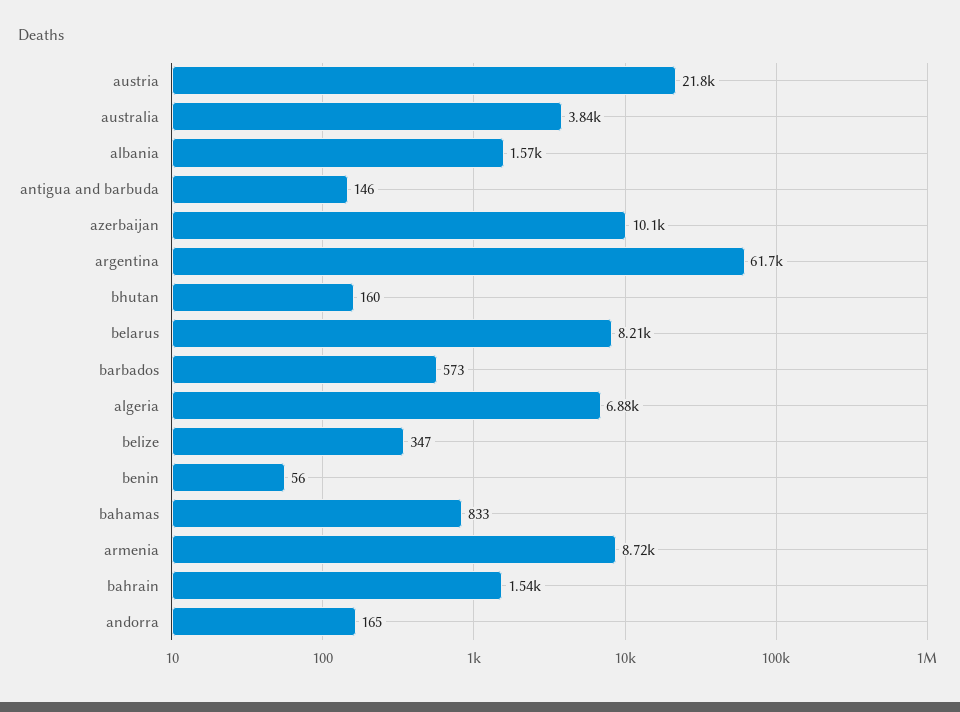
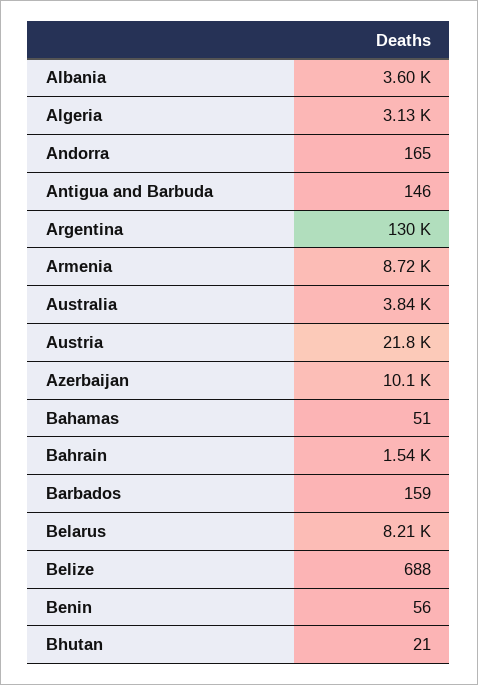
albania: 1570 -> 3600
argentina: 61700 -> 130000
bhutan: 160 -> 21
barbados: 573 -> 159
algeria: 6880 -> 3130
belize: 347 -> 688
bahamas: 833 -> 51

